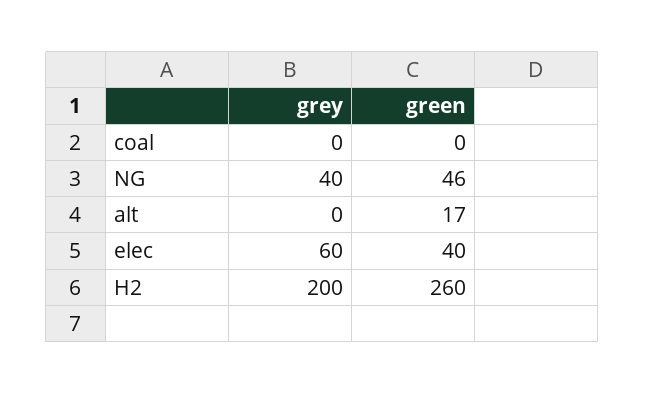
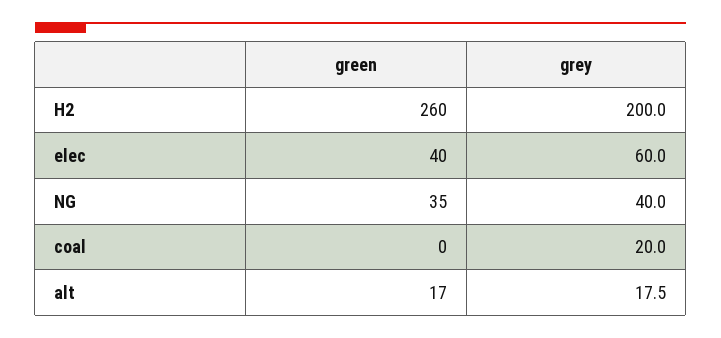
grey, coal: 0 -> 20
green, NG: 46 -> 35
grey, alt: 0 -> 17.5

